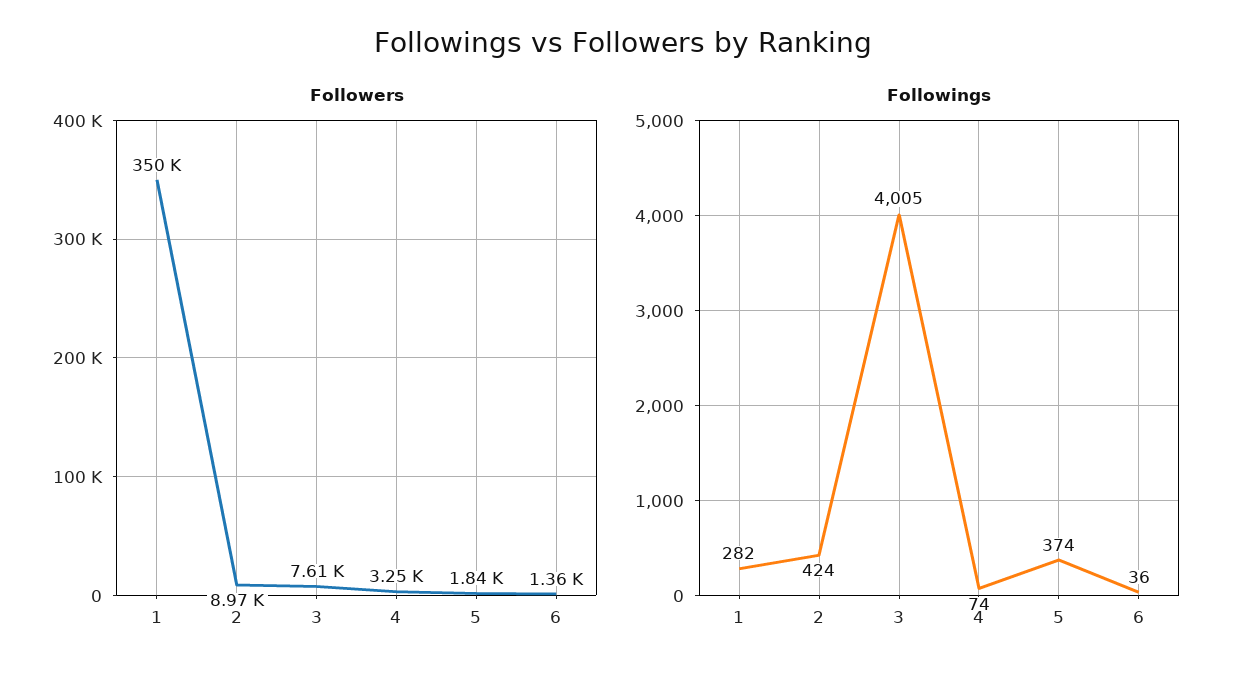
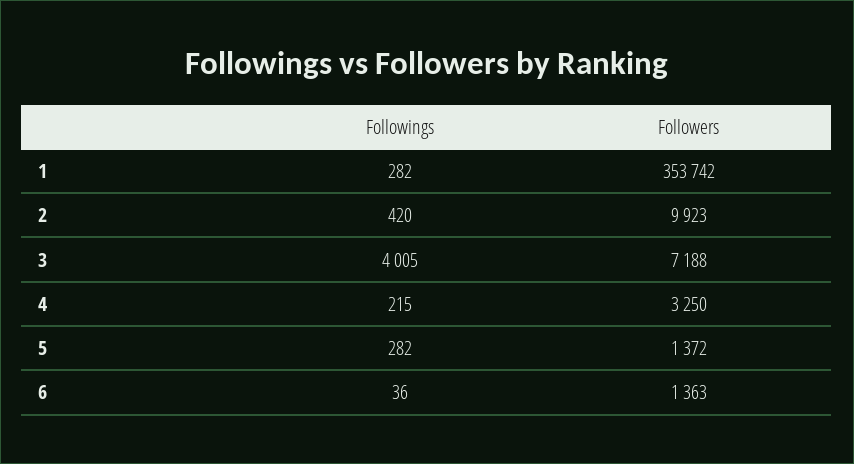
Followers, 1: 350000 -> 353742
Followers, 2: 8970 -> 9923
Followers, 3: 7610 -> 7188
Followers, 5: 1840 -> 1372
Followings, 2: 424 -> 420
Followings, 4: 74 -> 215
Followings, 5: 374 -> 282

